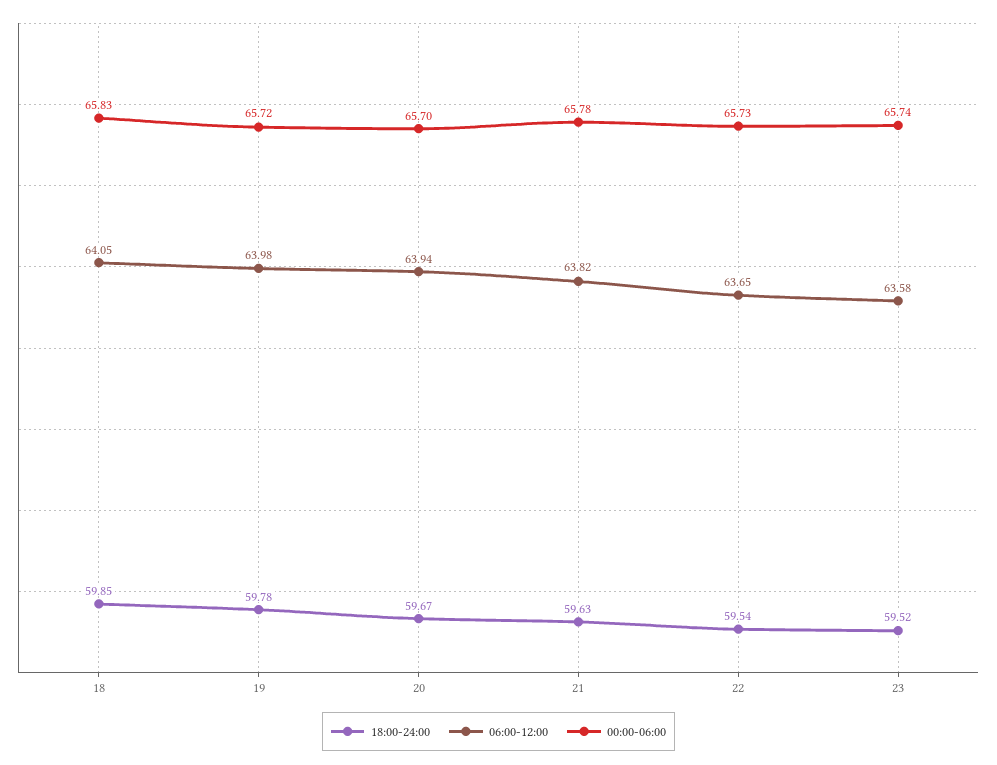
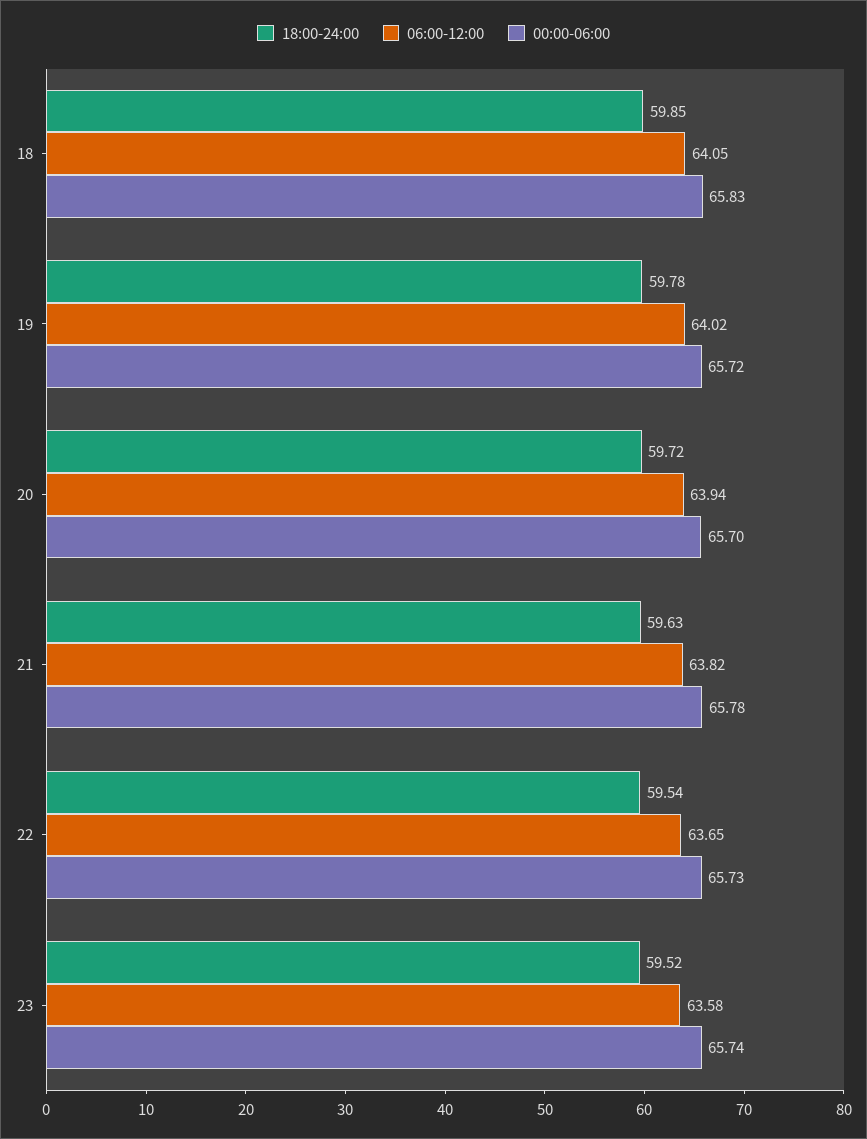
06:00-12:00, 19: 63.98 -> 64.02
18:00-24:00, 20: 59.67 -> 59.72

